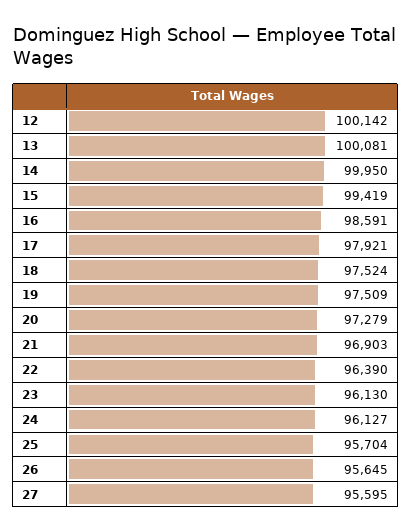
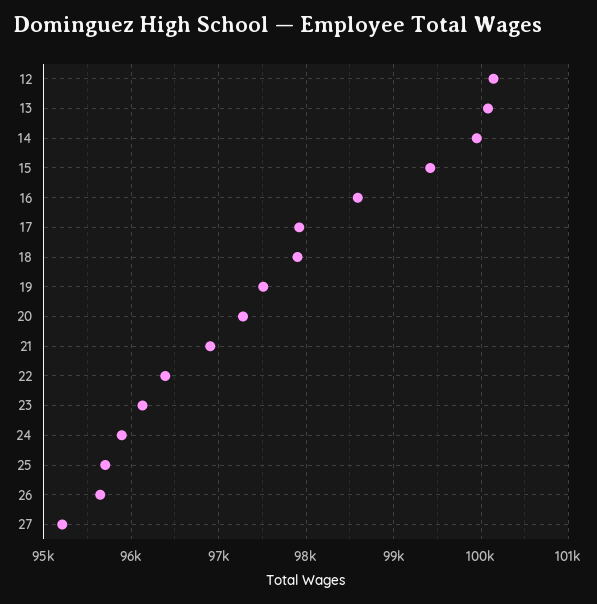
18: 97524 -> 97900
24: 96127 -> 95900
27: 95595 -> 95200

